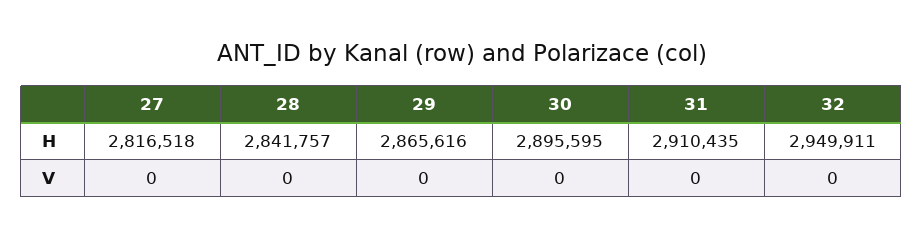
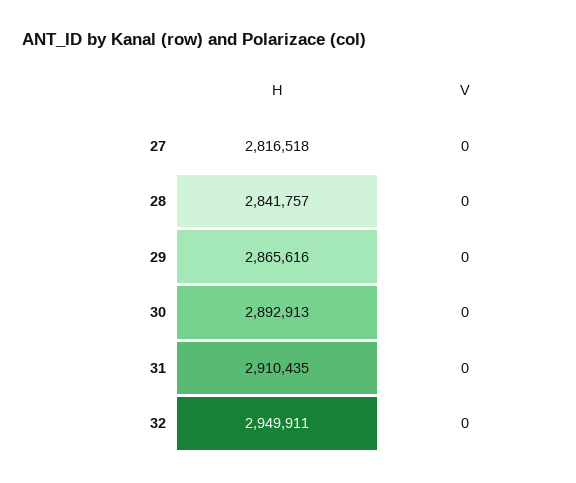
30, H: 2895595 -> 2892913

